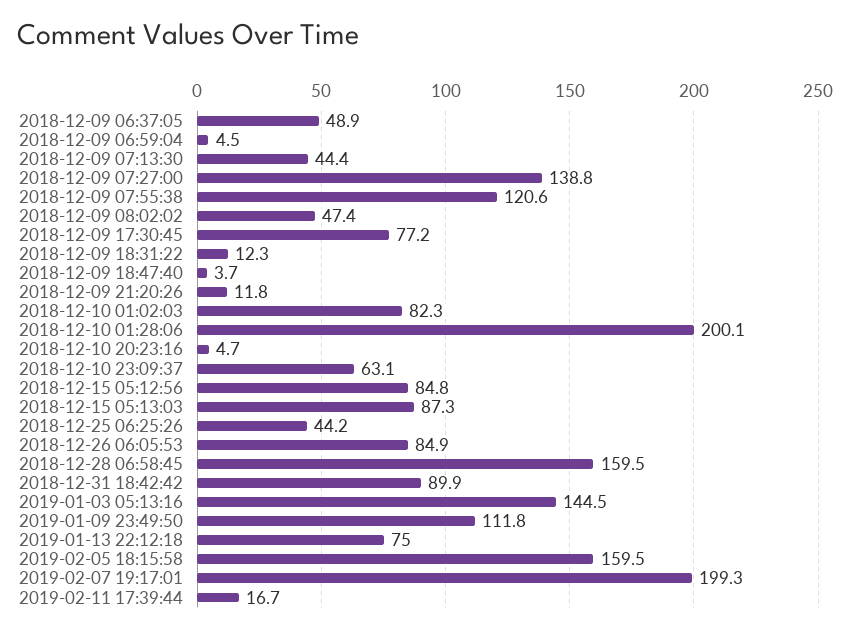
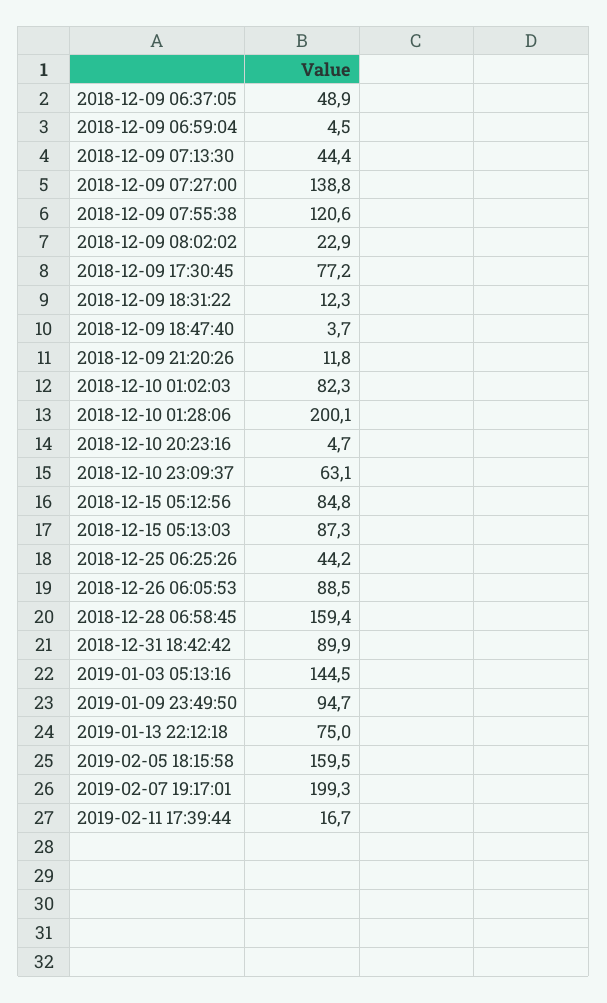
2018-12-09 08:02:02: 47.4 -> 22.9
2018-12-26 06:05:53: 84.9 -> 88.5
2018-12-28 06:58:45: 159.5 -> 159.4
2019-01-09 23:49:50: 111.8 -> 94.7

